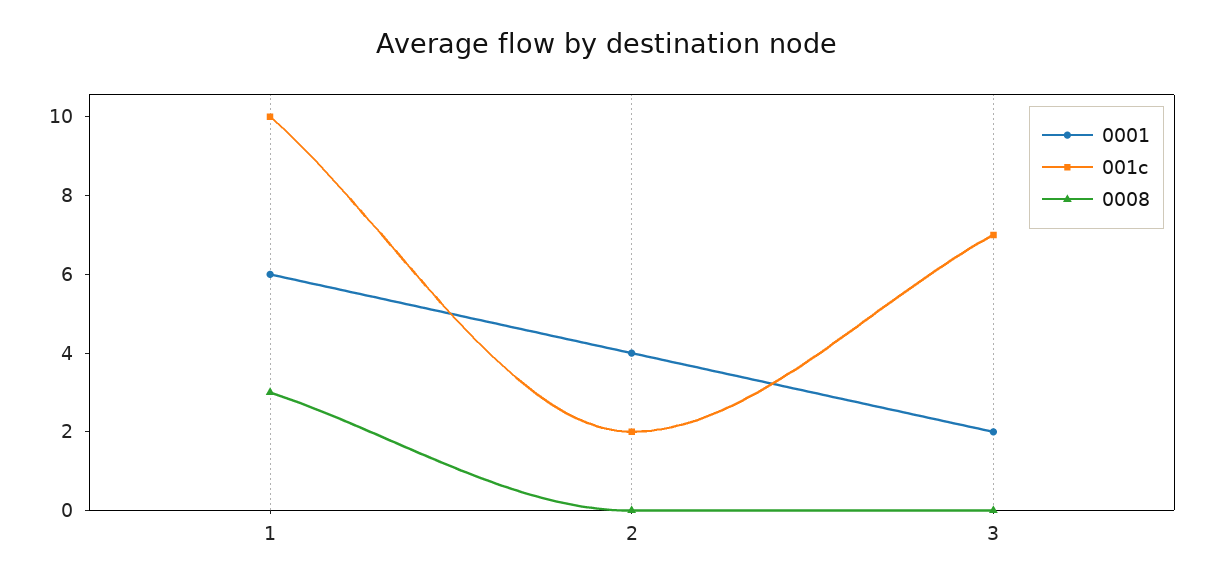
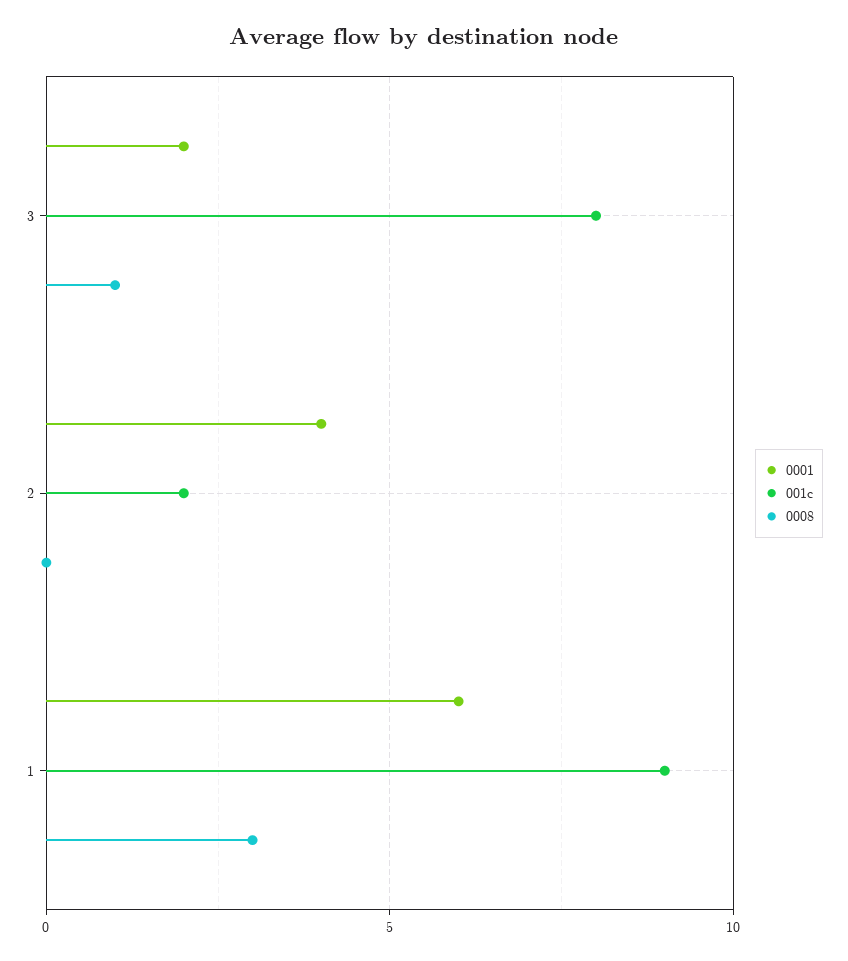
001c, 1: 10 -> 9
001c, 3: 7 -> 8
0008, 3: 0 -> 1

